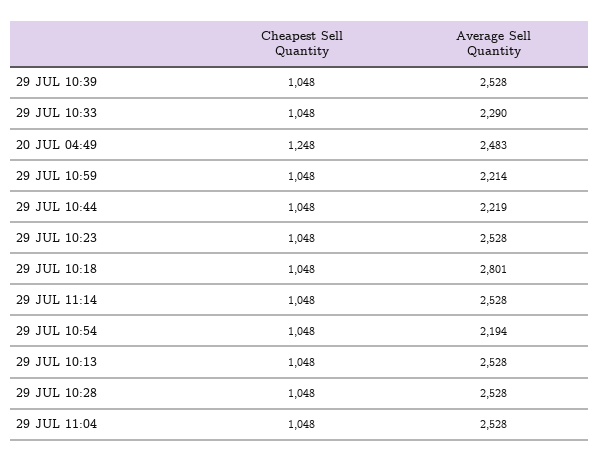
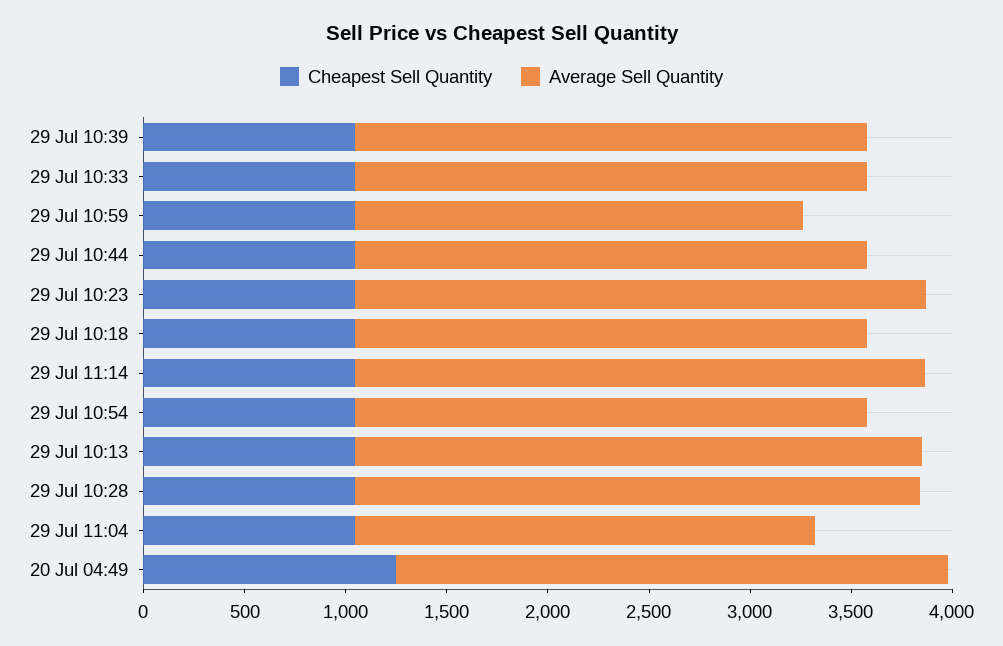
Average Sell Quantity, 29 JUL 10:33: 2290 -> 2500
Average Sell Quantity, 20 JUL 04:49: 2483 -> 2700
Average Sell Quantity, 29 JUL 10:44: 2219 -> 2500
Average Sell Quantity, 29 JUL 10:23: 2528 -> 2800
Average Sell Quantity, 29 JUL 10:18: 2801 -> 2500
Average Sell Quantity, 29 JUL 11:14: 2528 -> 2800
Average Sell Quantity, 29 JUL 10:54: 2194 -> 2500
Average Sell Quantity, 29 JUL 10:13: 2528 -> 2800
Average Sell Quantity, 29 JUL 10:28: 2528 -> 2800
Average Sell Quantity, 29 JUL 11:04: 2528 -> 2300

